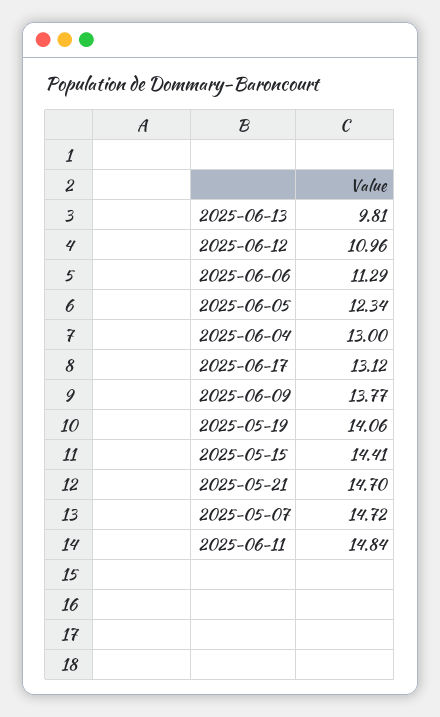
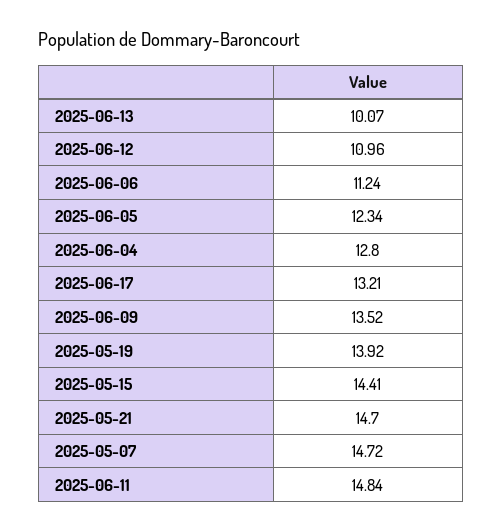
2025-06-13: 9.81 -> 10.07
2025-06-06: 11.29 -> 11.24
2025-06-04: 13 -> 12.8
2025-06-17: 13.12 -> 13.21
2025-06-09: 13.77 -> 13.52
2025-05-19: 14.06 -> 13.92

